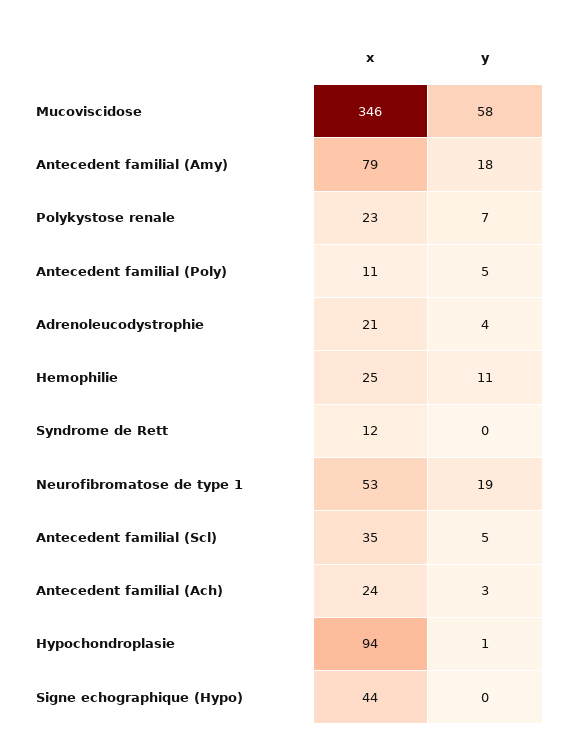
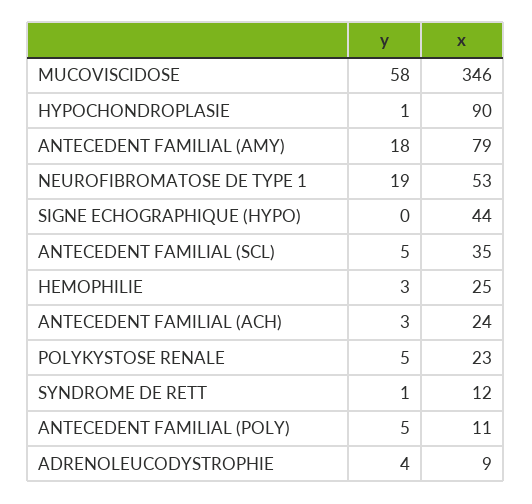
y, Polykystose renale: 7 -> 5
x, Adrenoleucodystrophie: 21 -> 9
y, Hemophilie: 11 -> 3
y, Syndrome de Rett: 0 -> 1
x, Hypochondroplasie: 94 -> 90

